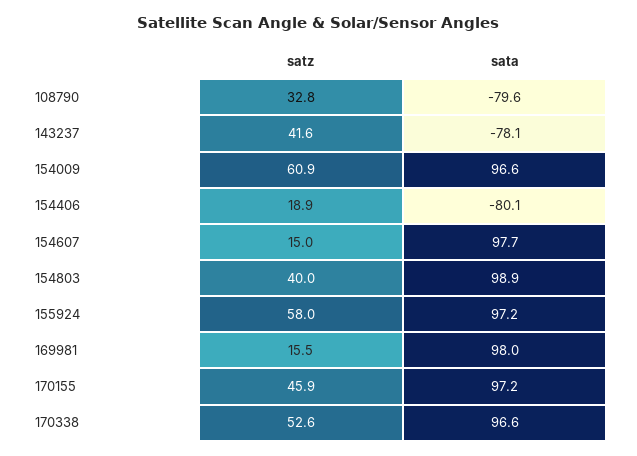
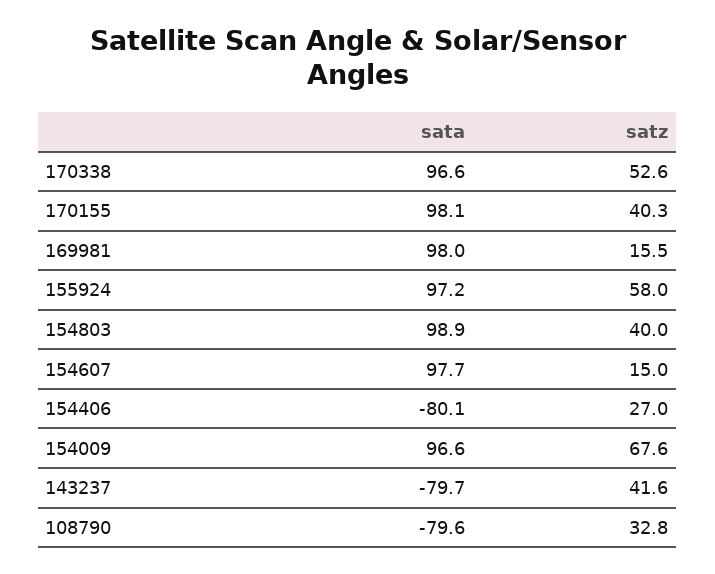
sata, 143237: -78.1 -> -79.7
satz, 154009: 60.9 -> 67.6
satz, 154406: 18.9 -> 27
satz, 170155: 45.9 -> 40.3
sata, 170155: 97.2 -> 98.1

